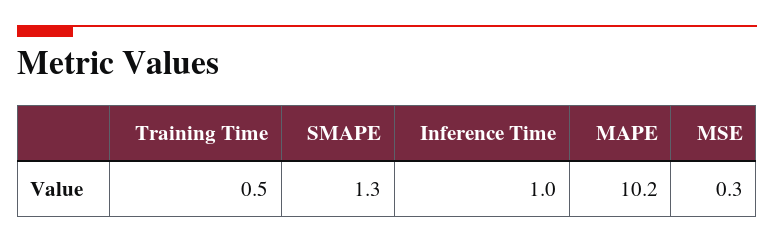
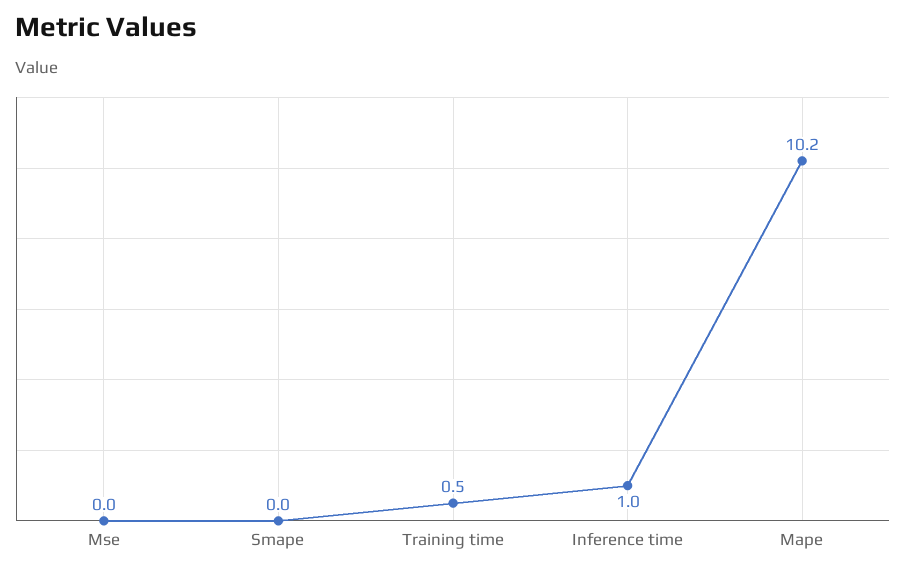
SMAPE: 1.3 -> 0
MSE: 0.3 -> 0

